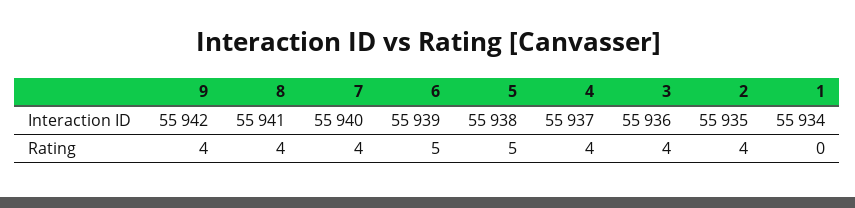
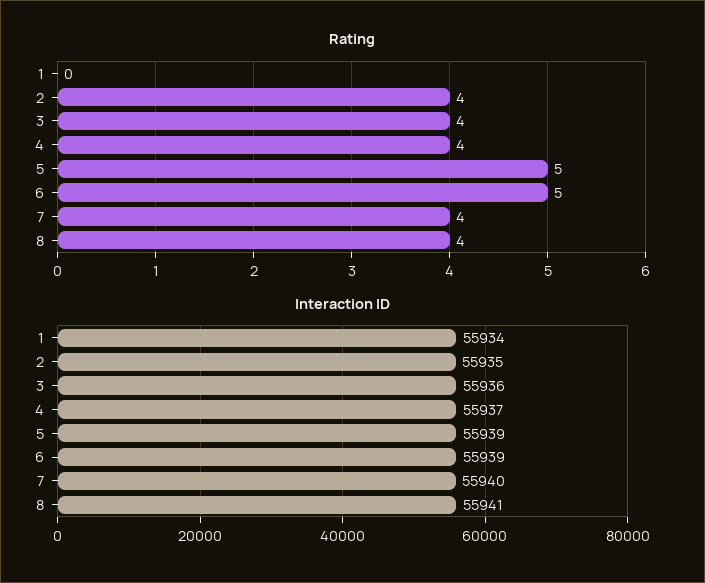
Interaction ID, 9: 55942 -> none
Interaction ID, 5: 55938 -> 55939
Rating, 9: 4 -> none

